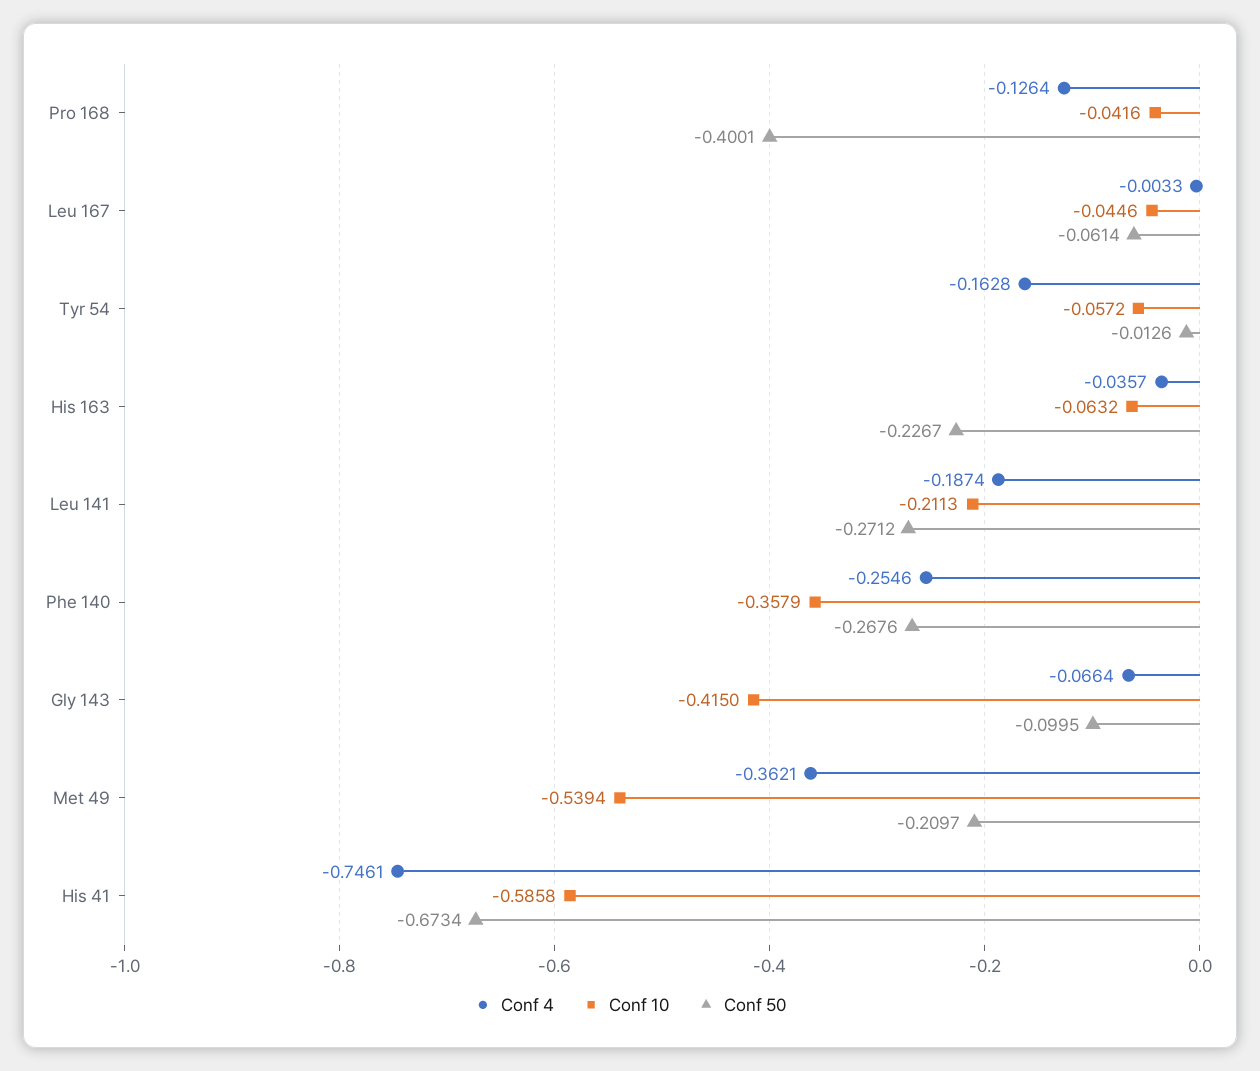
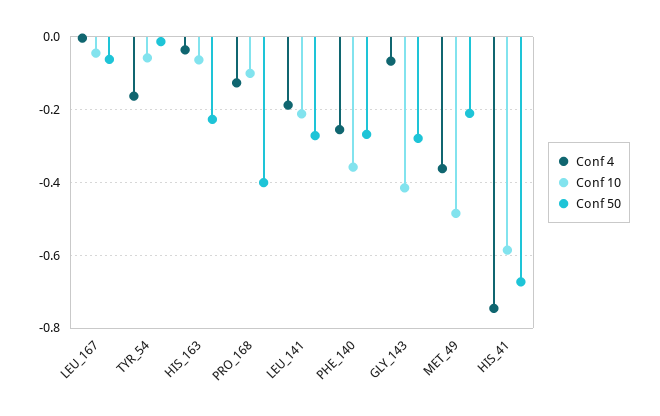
Conf 10, Pro 168: -0.0416 -> -0.1
Conf 50, Gly 143: -0.0995 -> -0.28
Conf 10, Met 49: -0.5394 -> -0.48

